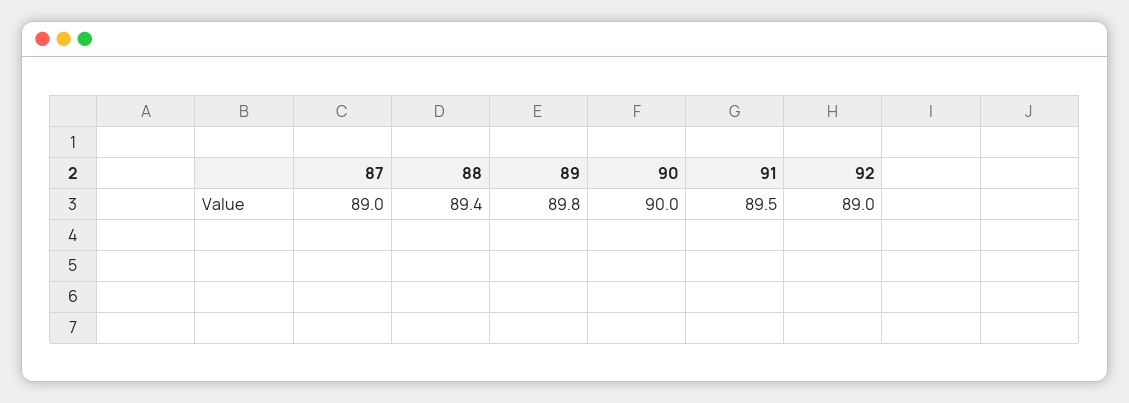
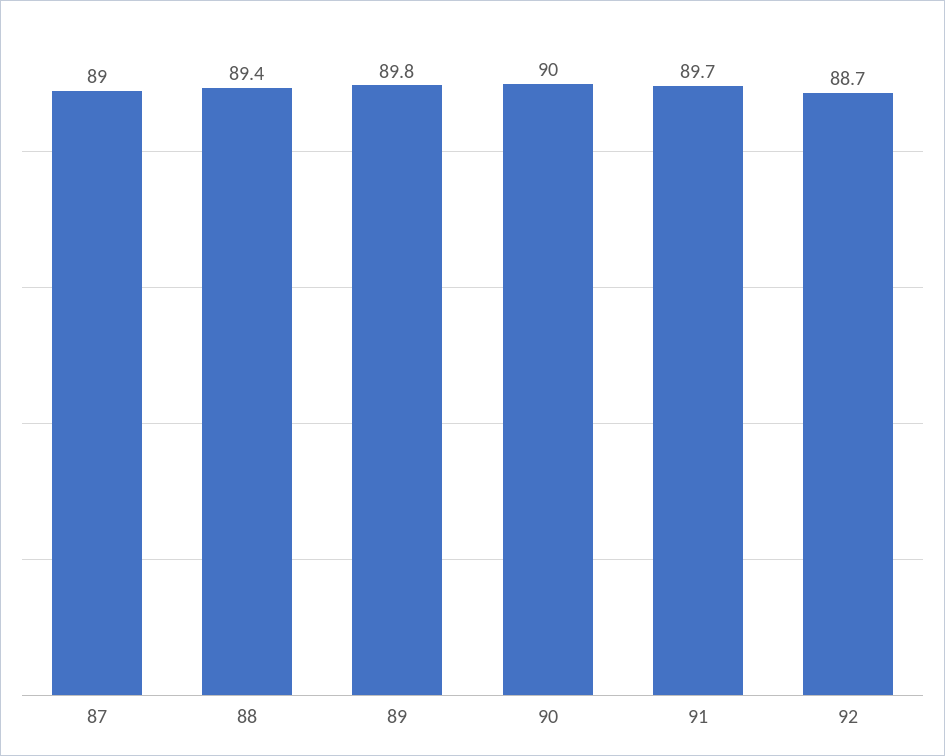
91: 89.5 -> 89.7
92: 89 -> 88.7

